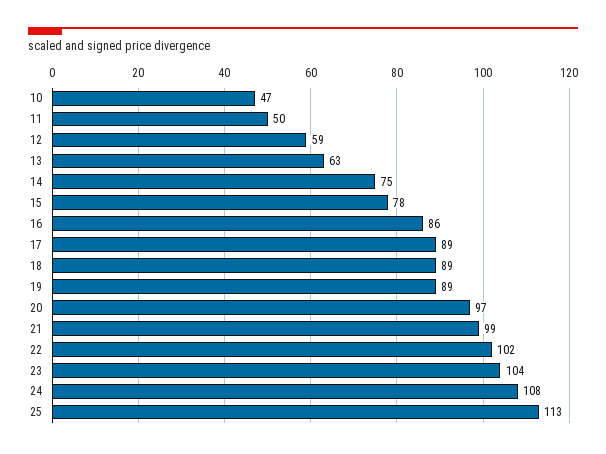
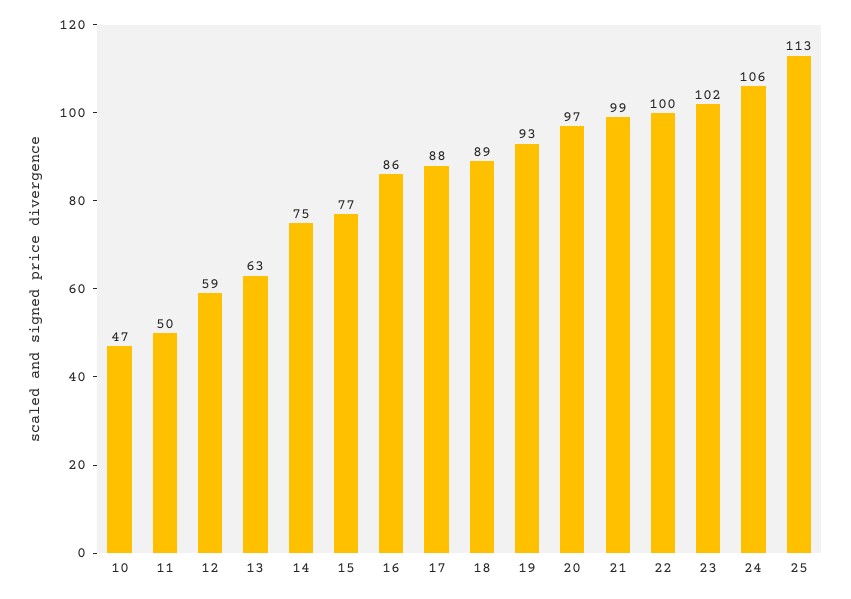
15: 78 -> 77
17: 89 -> 88
19: 89 -> 93
22: 102 -> 100
23: 104 -> 102
24: 108 -> 106

